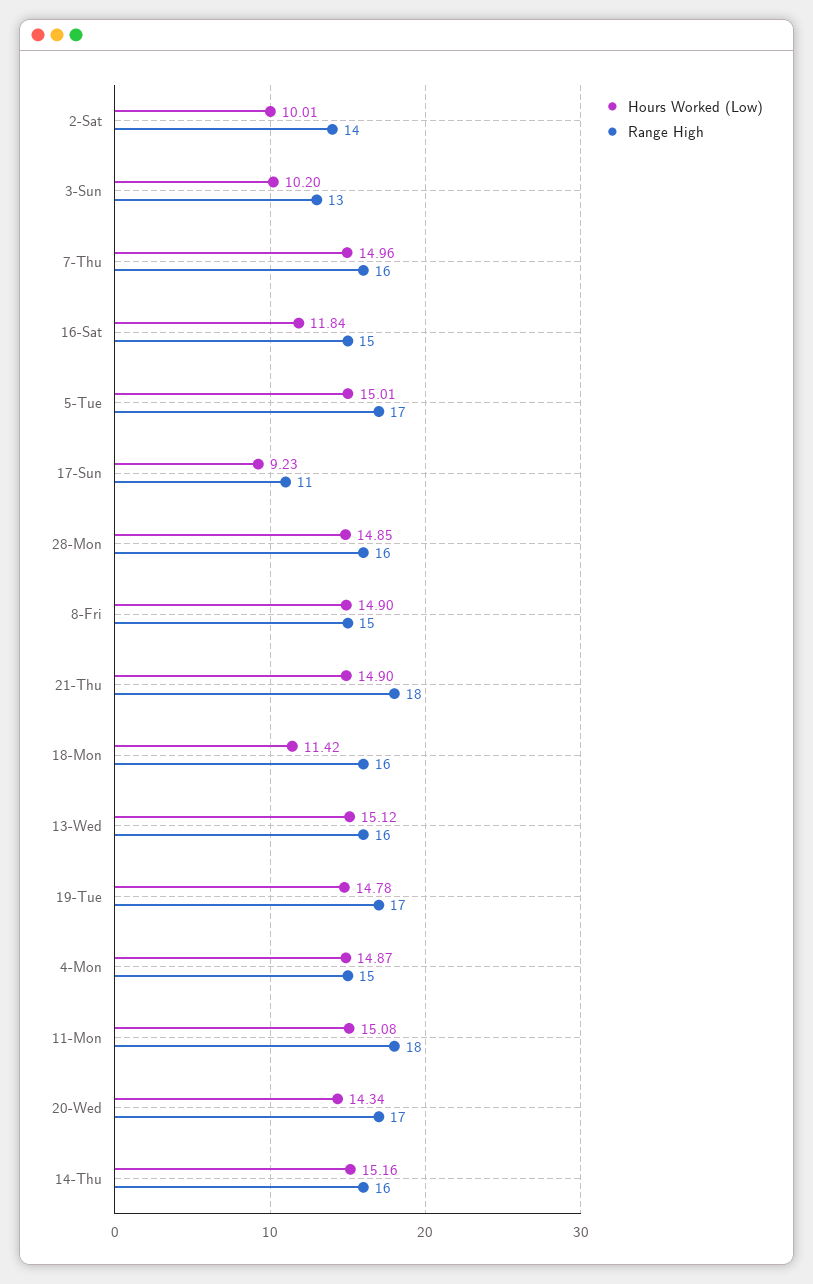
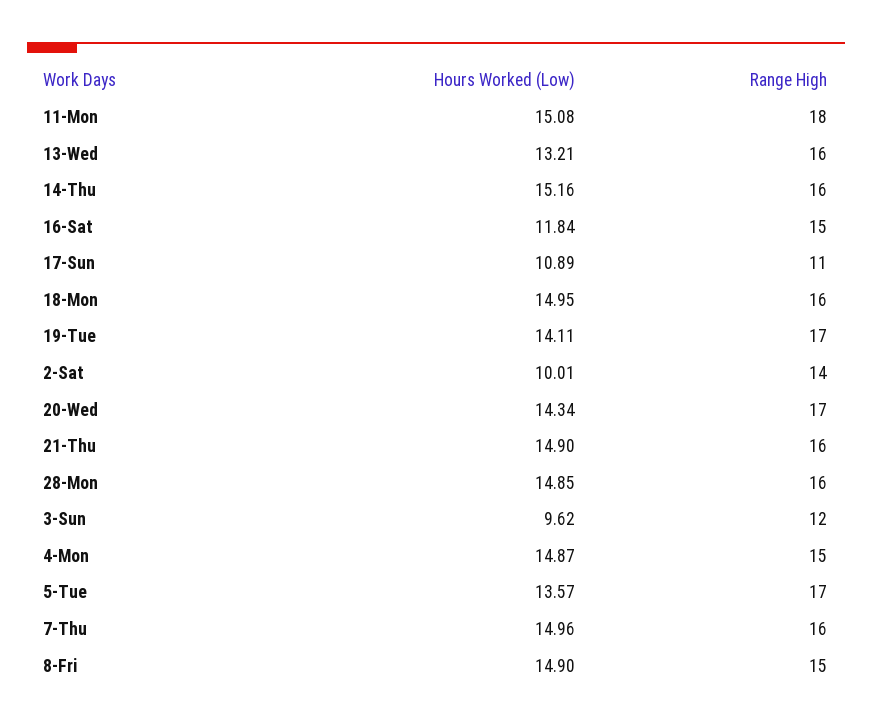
Hours Worked (Low), 3-Sun: 10.2 -> 9.62
Range High, 3-Sun: 13 -> 12
Hours Worked (Low), 5-Tue: 15.01 -> 13.57
Hours Worked (Low), 17-Sun: 9.23 -> 10.89
Range High, 21-Thu: 18 -> 16
Hours Worked (Low), 18-Mon: 11.42 -> 14.95
Hours Worked (Low), 13-Wed: 15.12 -> 13.21
Hours Worked (Low), 19-Tue: 14.78 -> 14.11

